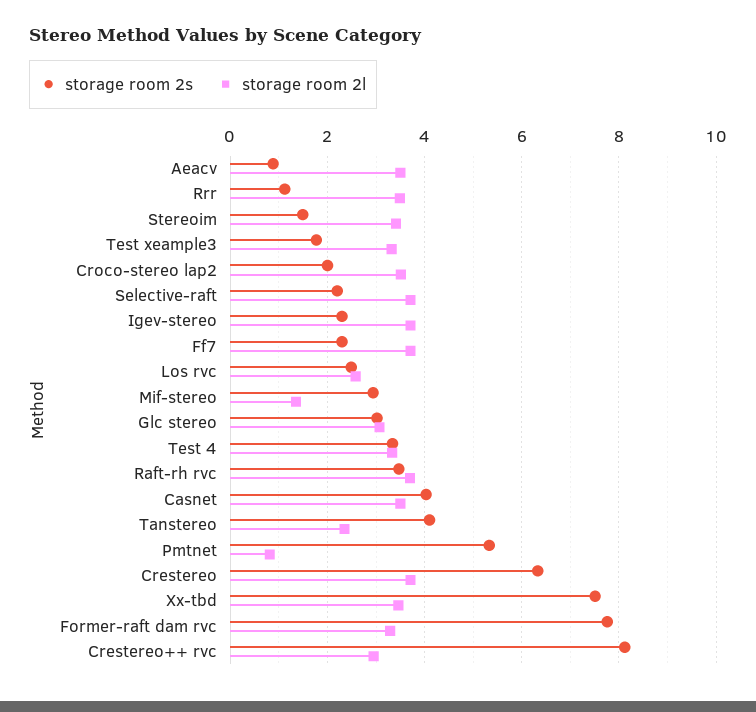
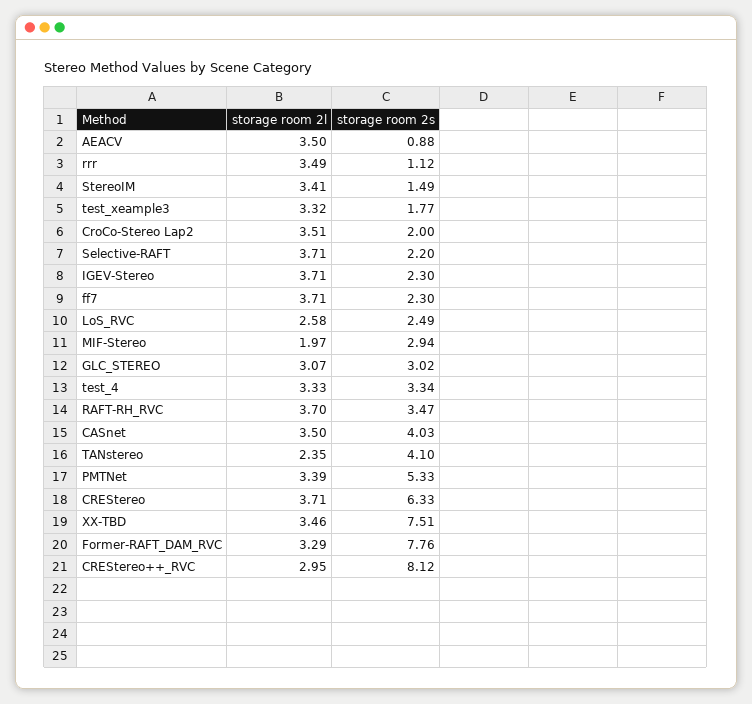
storage room 2l, Mif-stereo: 1.4 -> 1.97
storage room 2l, Pmtnet: 0.8 -> 3.39

